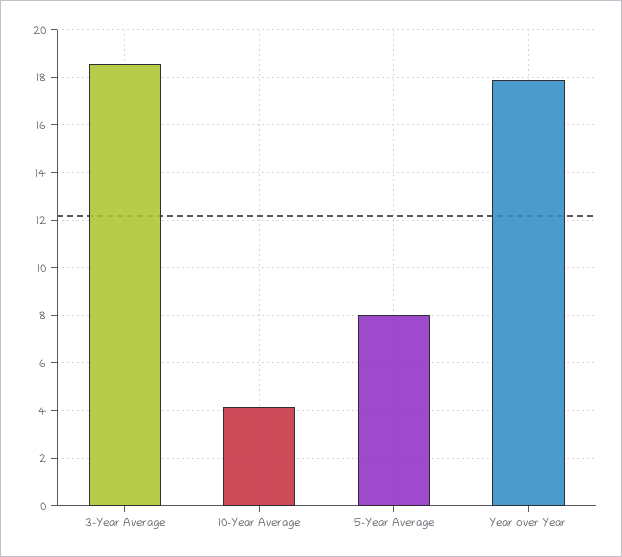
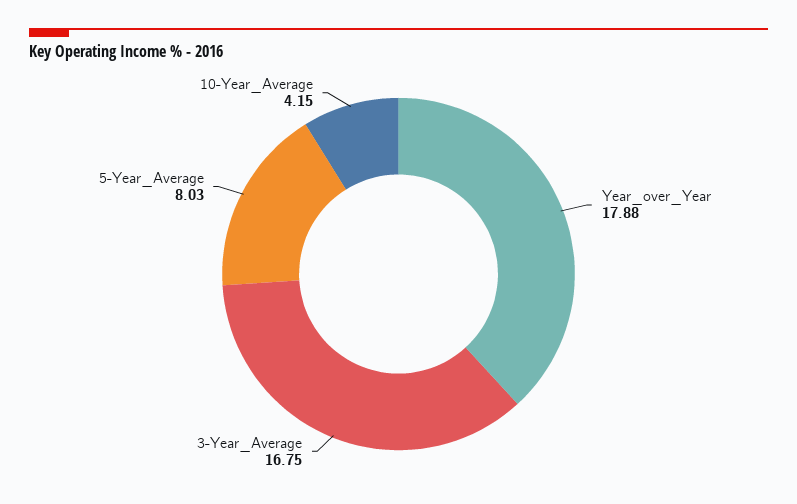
3-Year Average: 18.5 -> 16.75

